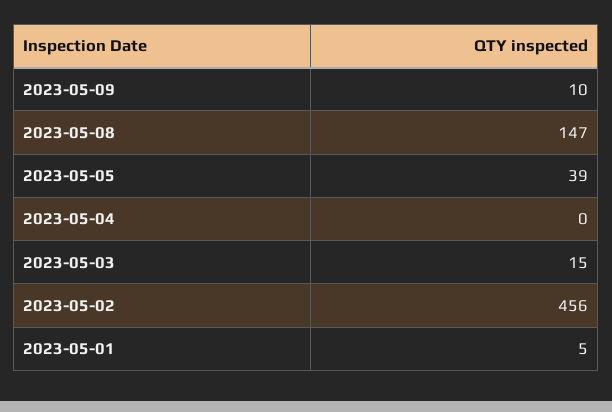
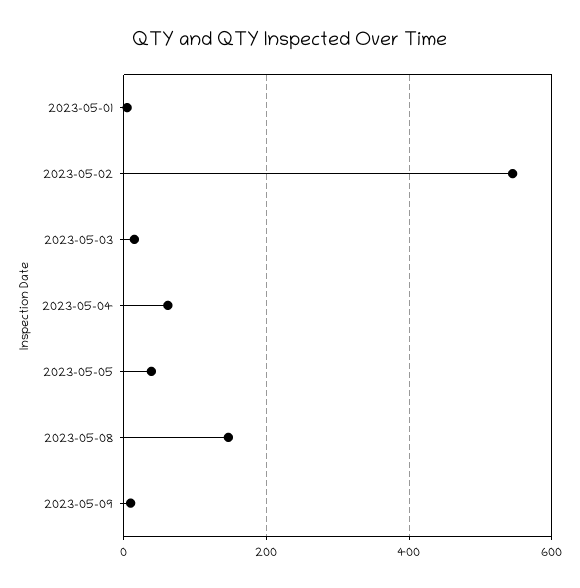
2023-05-04: 0 -> 60
2023-05-02: 456 -> 540

